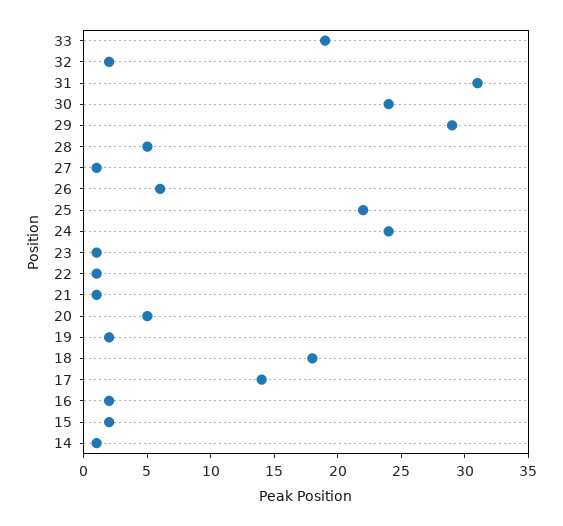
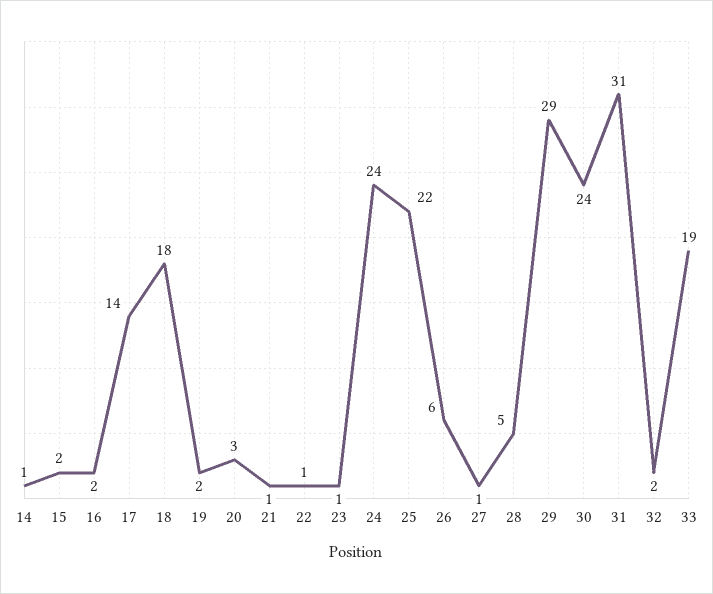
20: 5 -> 3

